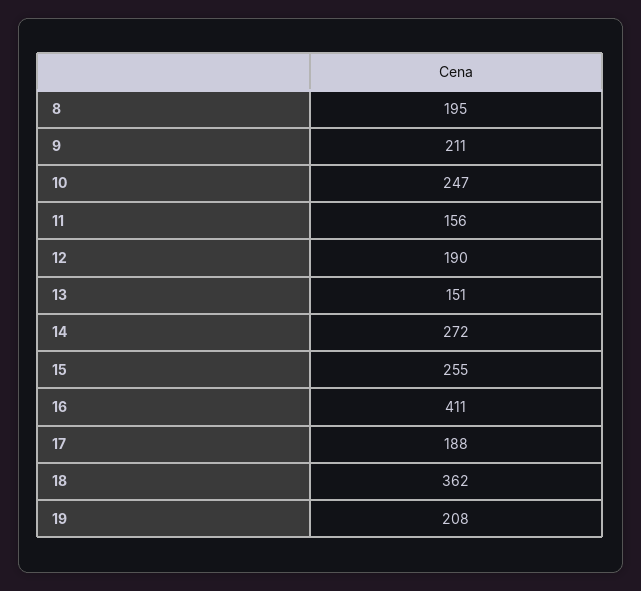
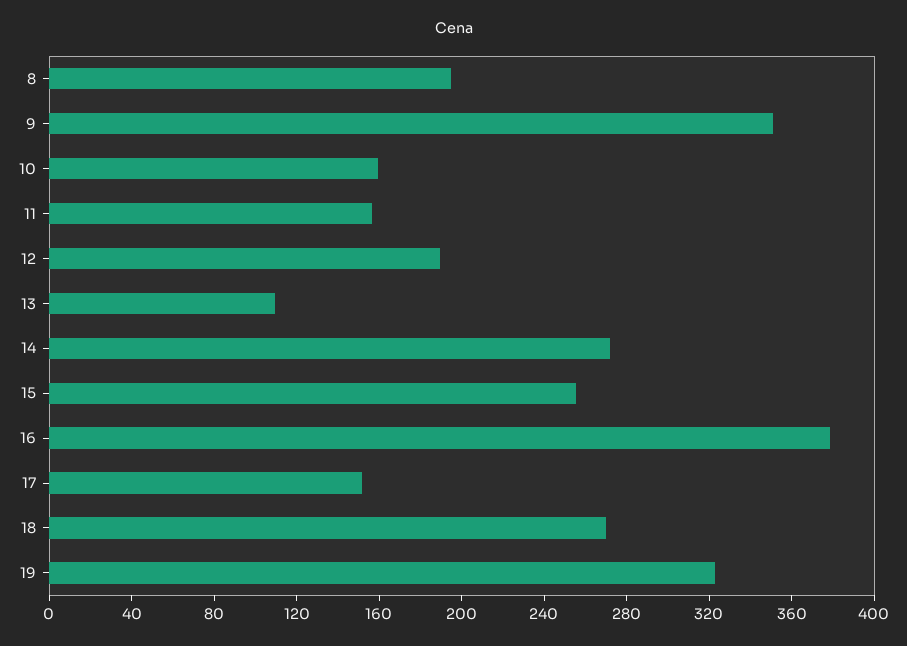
9: 211 -> 350
10: 247 -> 160
13: 151 -> 110
16: 411 -> 380
17: 188 -> 150
18: 362 -> 270
19: 208 -> 320

